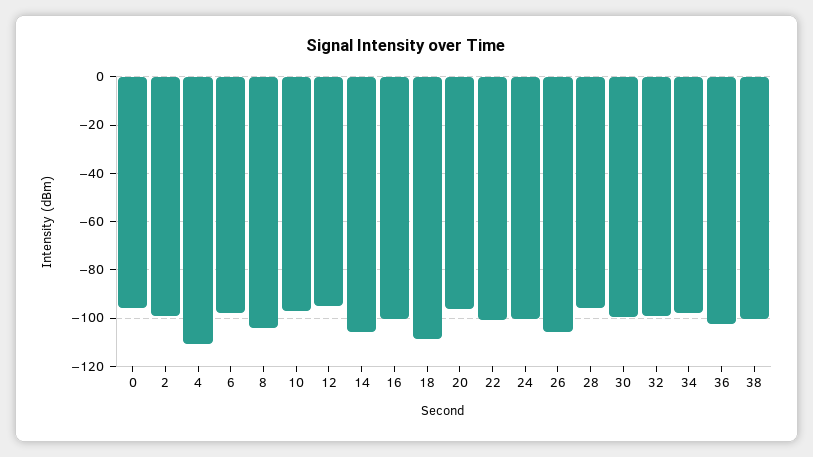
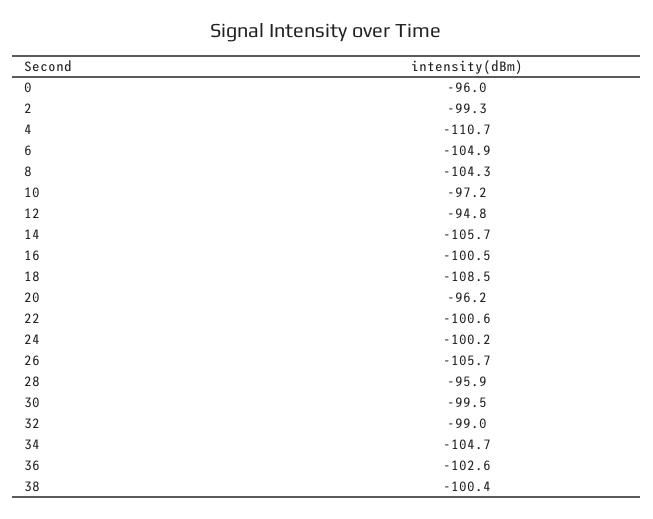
6: -97.5 -> -104.9
34: -97.5 -> -104.7

